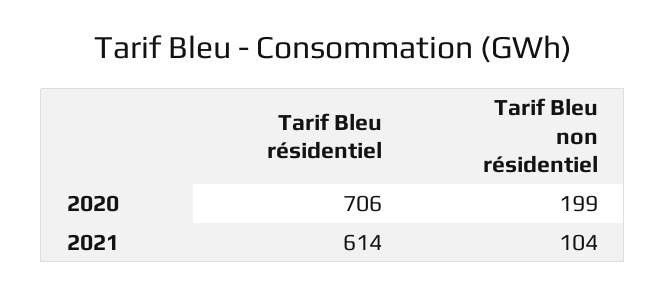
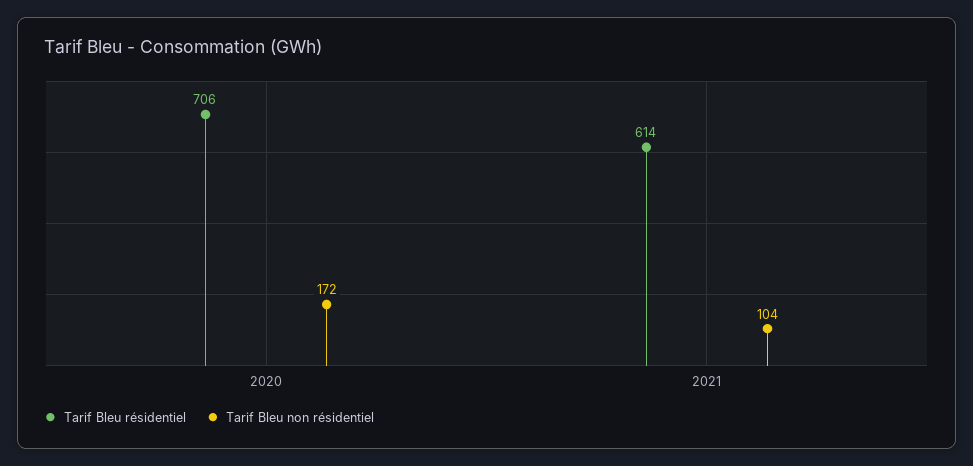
Tarif Bleu non résidentiel, 2020: 199 -> 172

